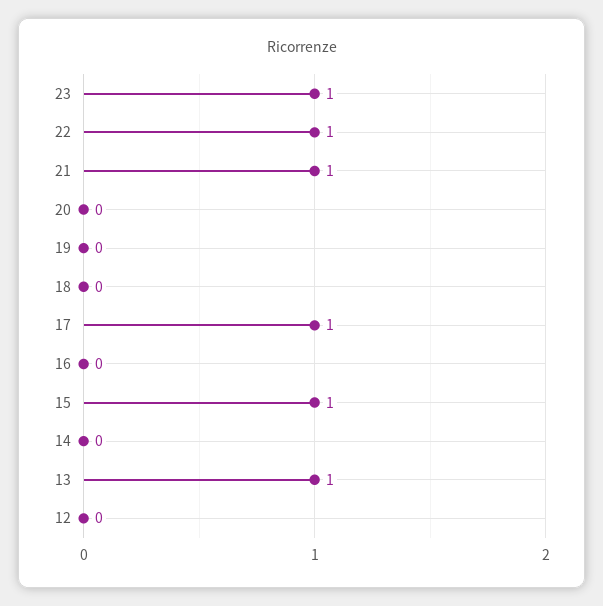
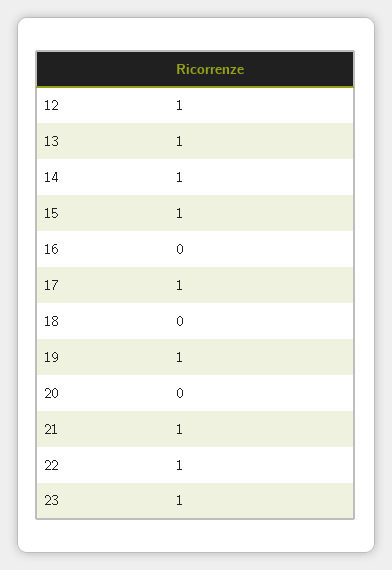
19: 0 -> 1
14: 0 -> 1
12: 0 -> 1

